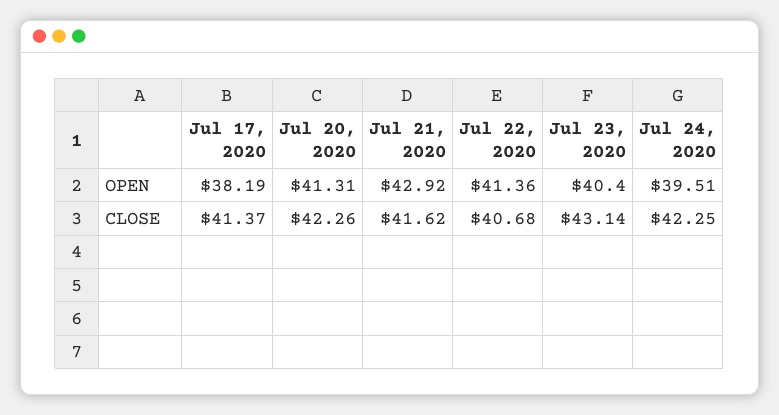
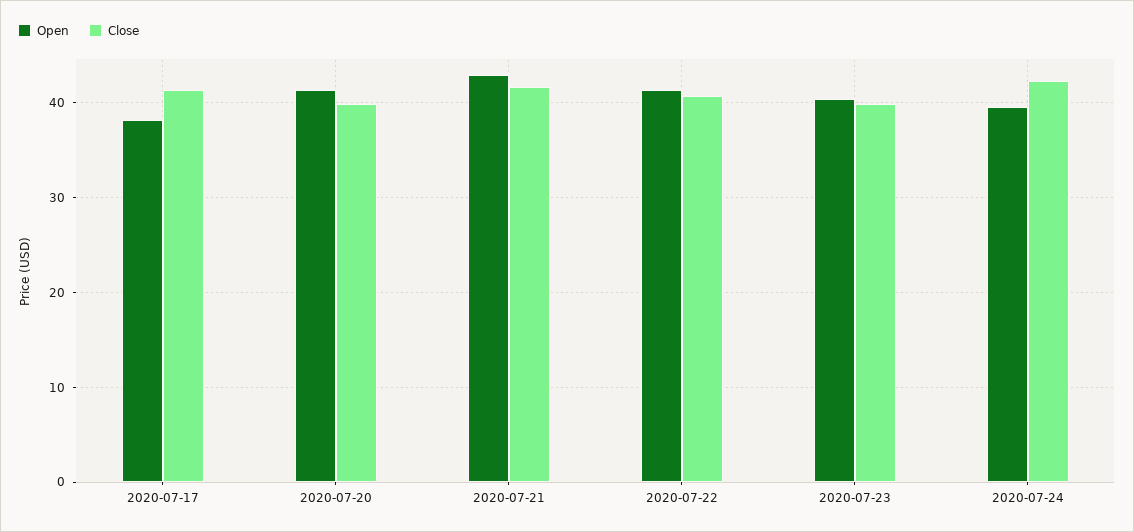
CLOSE, Jul 20, 2020: 42.26 -> 40
CLOSE, Jul 23, 2020: 43.14 -> 40

